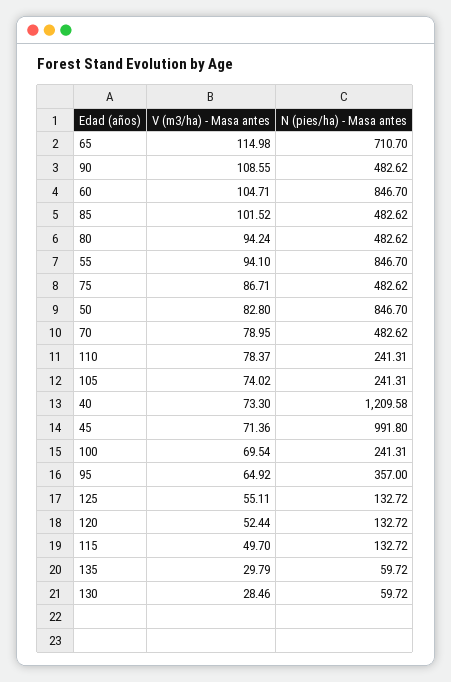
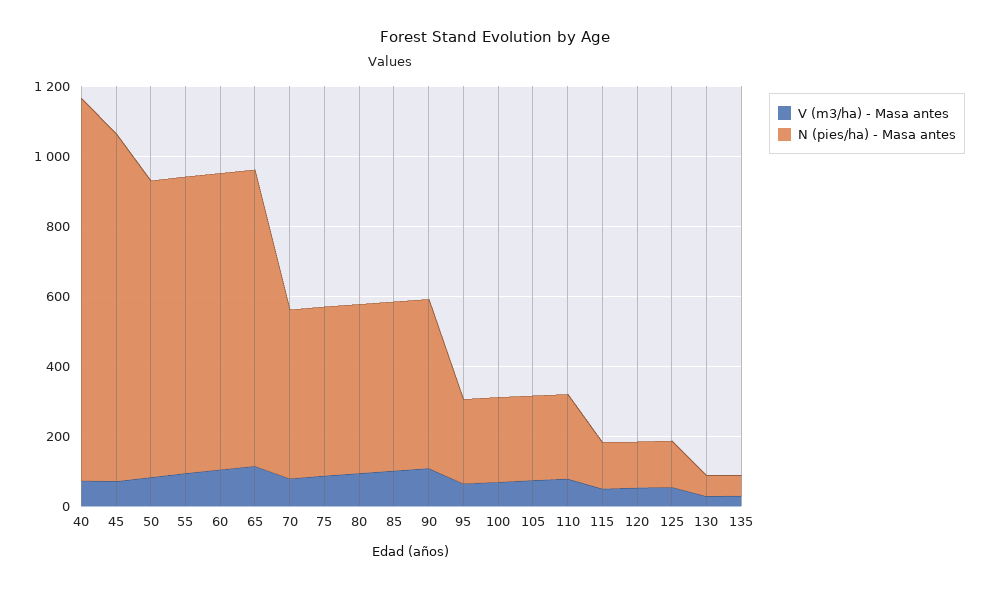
N (pies/ha) - Masa antes, 65: 710.7 -> 850
N (pies/ha) - Masa antes, 40: 1209.58 -> 1100
N (pies/ha) - Masa antes, 95: 357 -> 250

